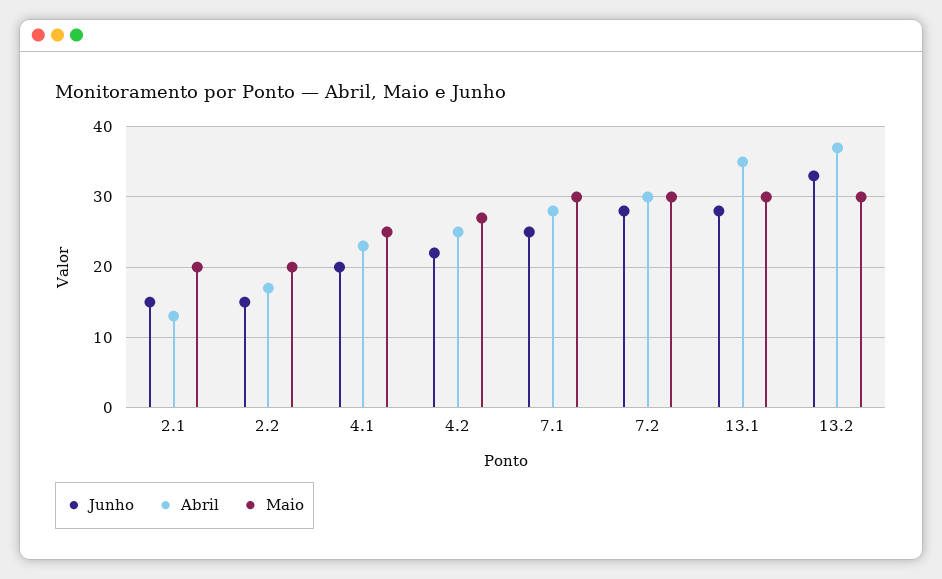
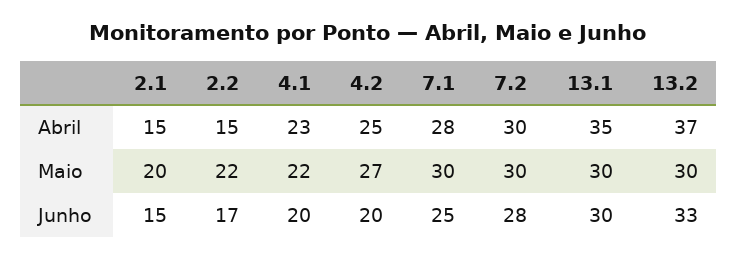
Abril, 2.1: 13 -> 15
Junho, 2.2: 15 -> 17
Abril, 2.2: 17 -> 15
Maio, 2.2: 20 -> 22
Maio, 4.1: 25 -> 22
Junho, 4.2: 22 -> 20
Junho, 13.1: 28 -> 30

